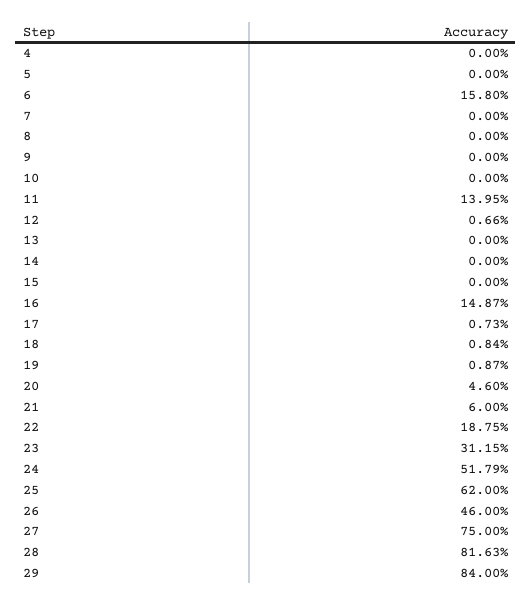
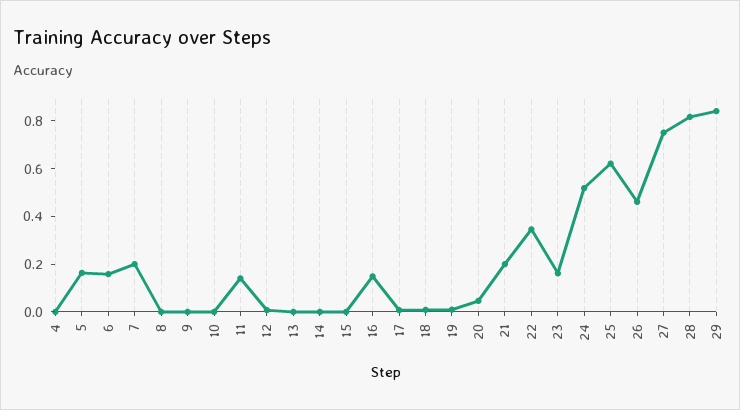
5: 0 -> 0.15
7: 0 -> 0.2
21: 0.06 -> 0.2
22: 0.1875 -> 0.35
23: 0.3115 -> 0.15

